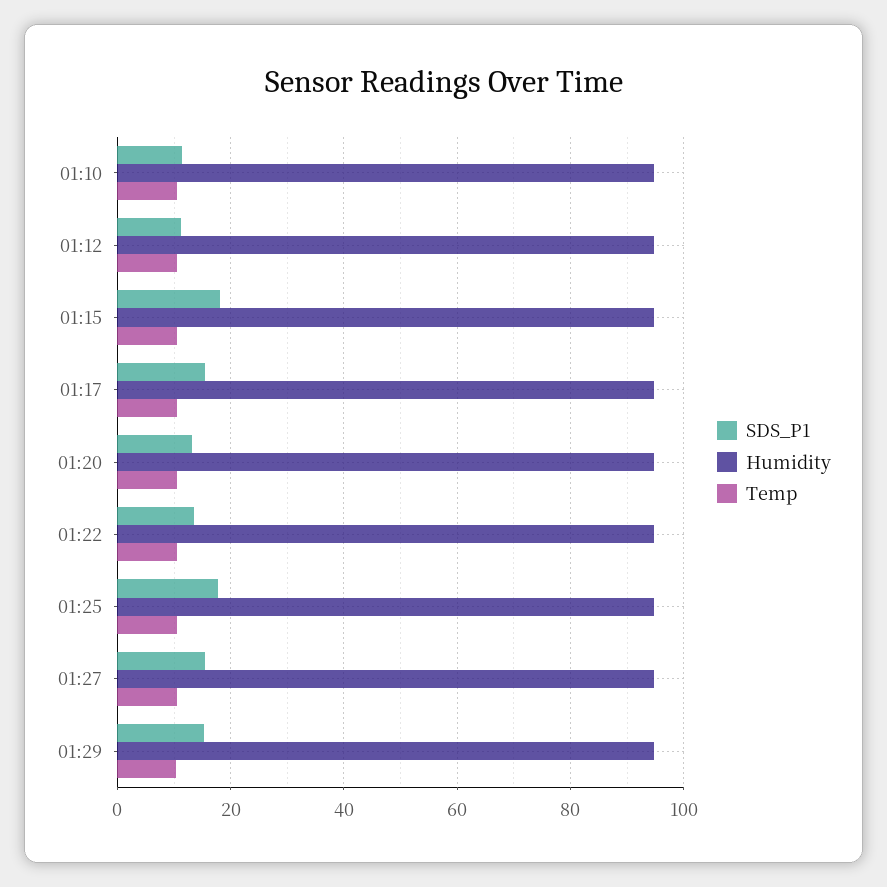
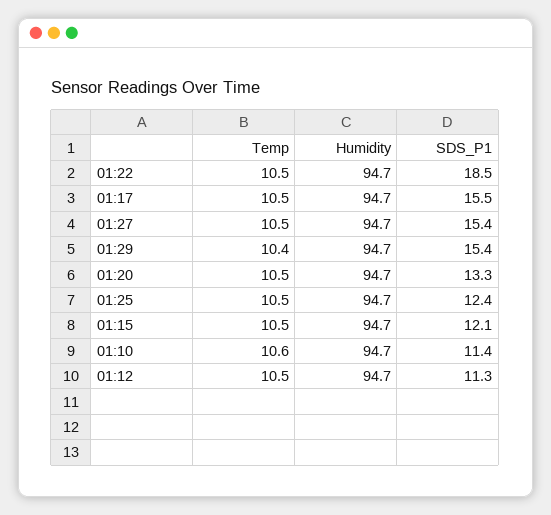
SDS_P1, 01:15: 18 -> 12.1
SDS_P1, 01:22: 14 -> 18.5
SDS_P1, 01:25: 18 -> 12.4

